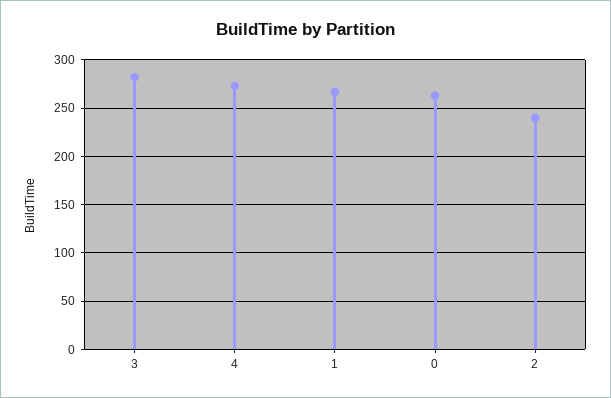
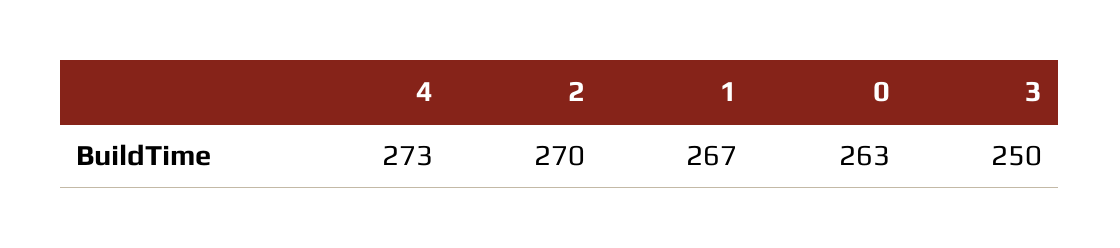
3: 280 -> 250
2: 240 -> 270

